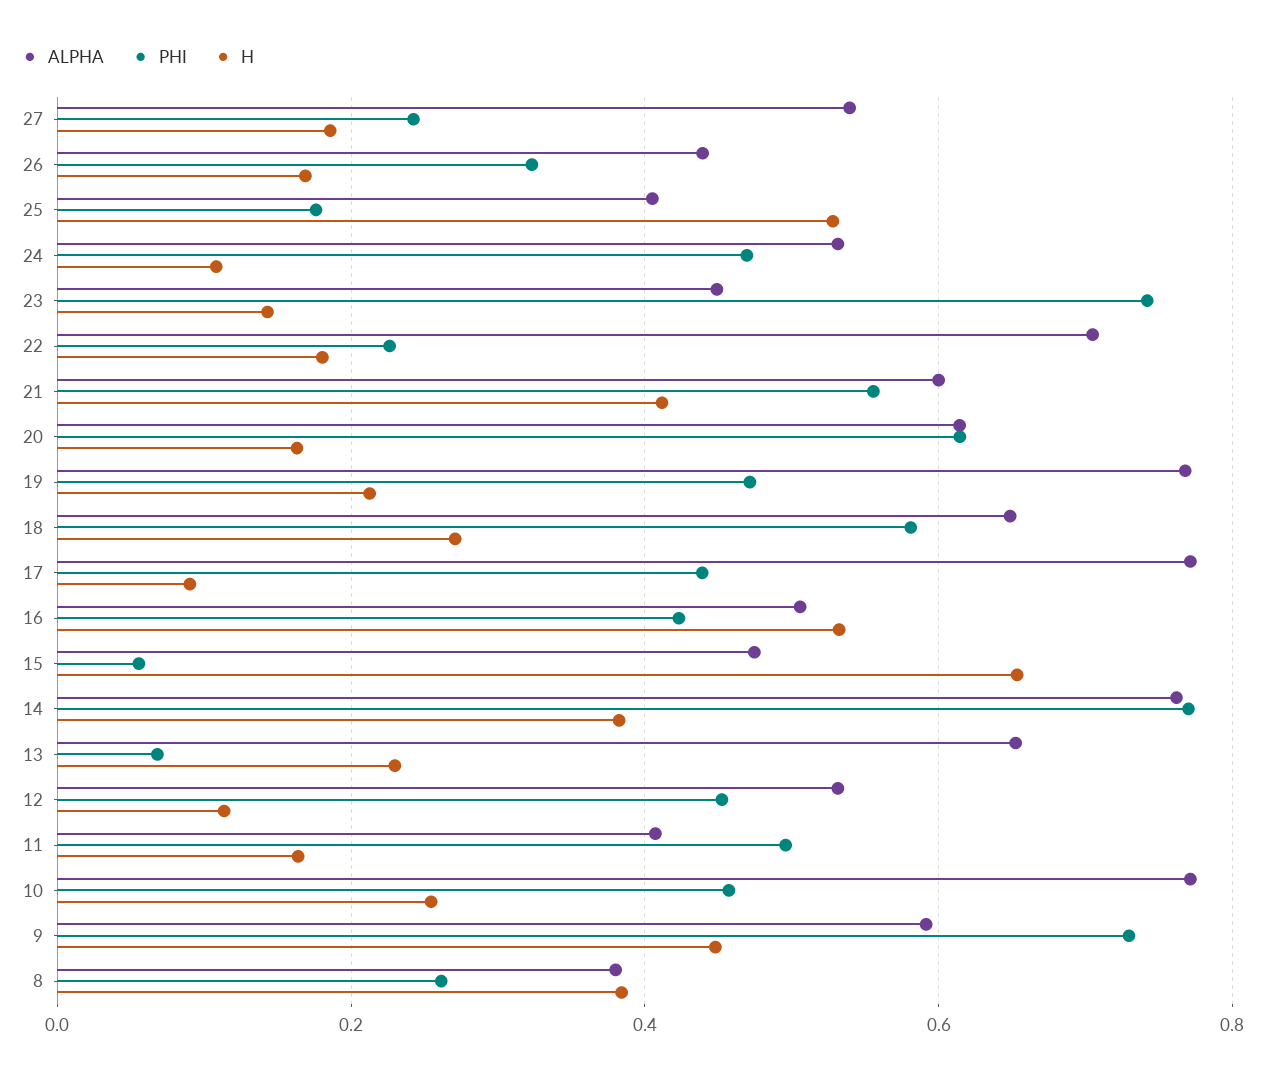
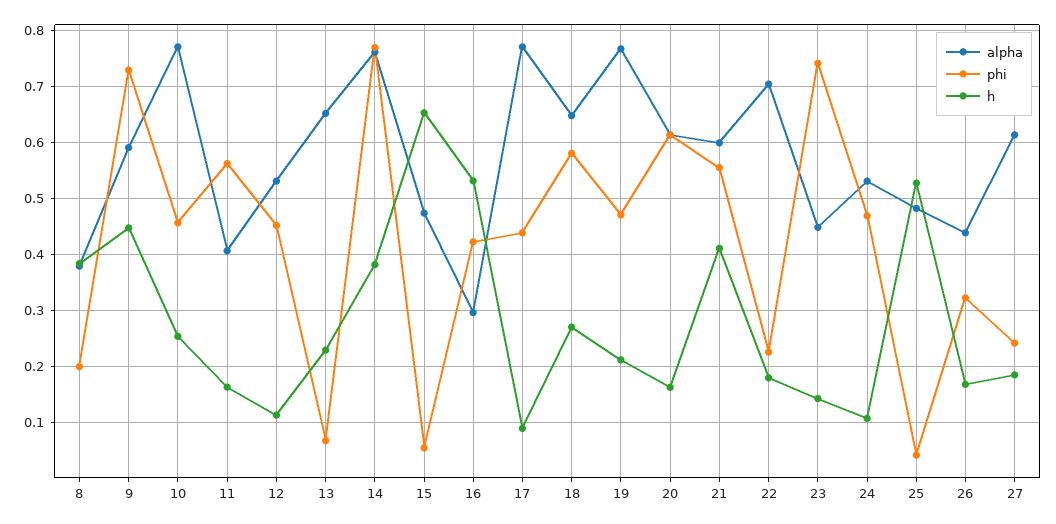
ALPHA, 27: 0.54 -> 0.62
ALPHA, 25: 0.4 -> 0.48
PHI, 25: 0.18 -> 0.04
ALPHA, 16: 0.5 -> 0.3
PHI, 11: 0.5 -> 0.56
PHI, 8: 0.26 -> 0.2

